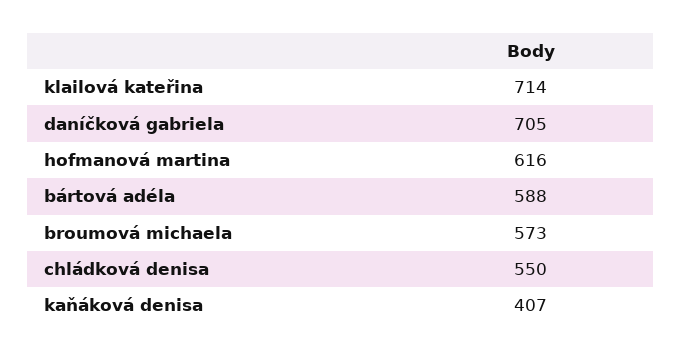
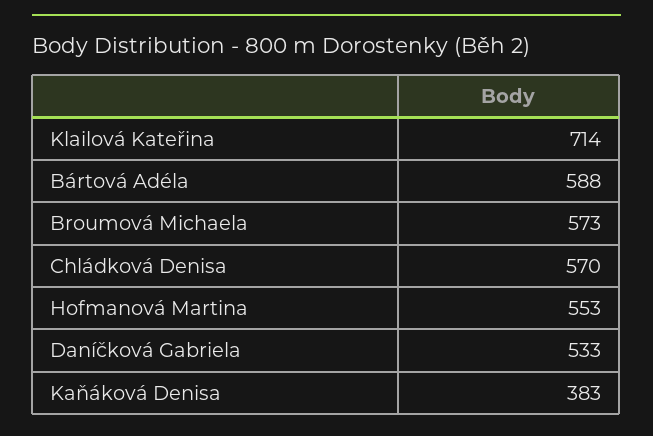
daníčková gabriela: 705 -> 533
hofmanová martina: 616 -> 553
chládková denisa: 550 -> 570
kaňáková denisa: 407 -> 383

